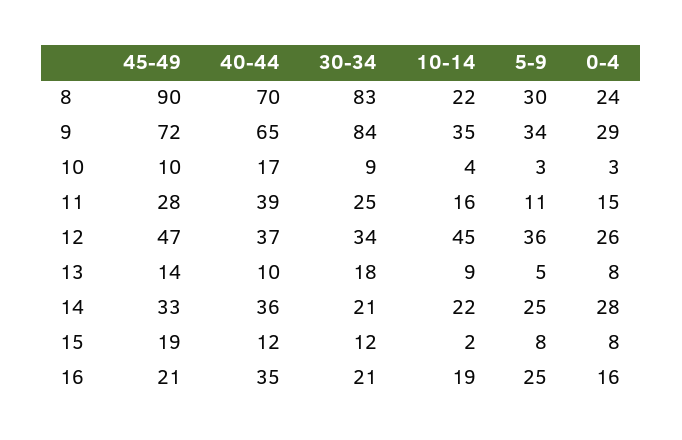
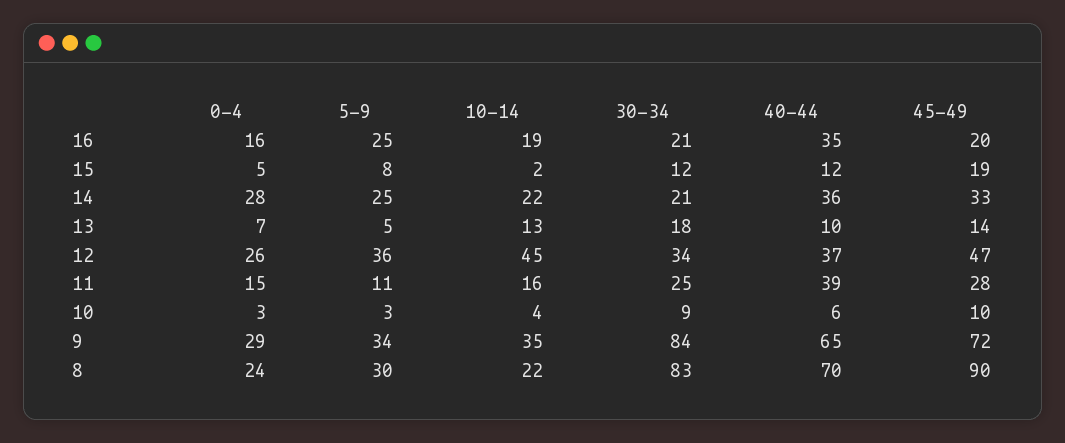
40-44, 10: 17 -> 6
10-14, 13: 9 -> 13
0-4, 13: 8 -> 7
0-4, 15: 8 -> 5
45-49, 16: 21 -> 20

